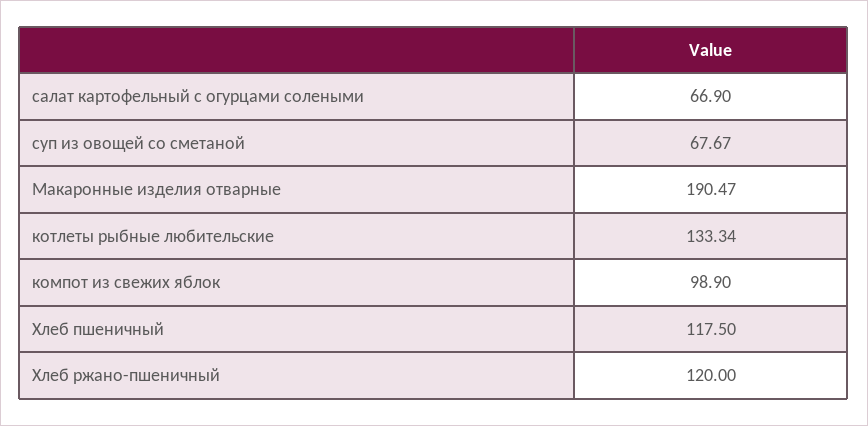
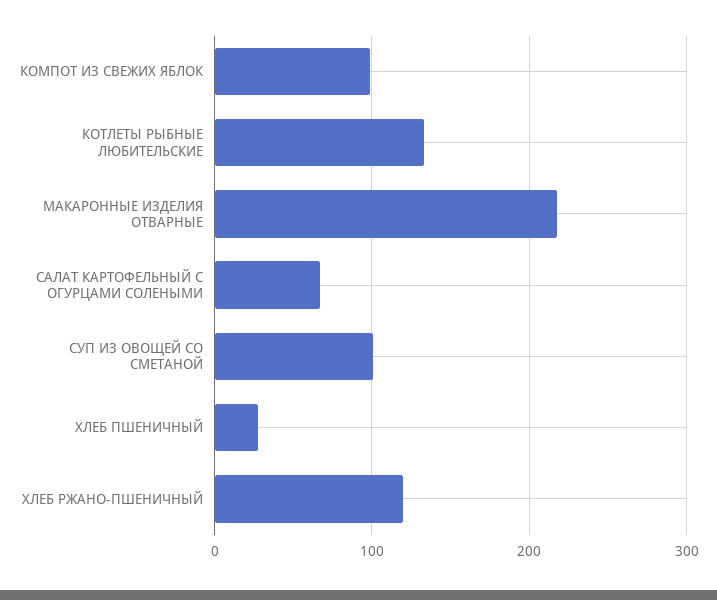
суп из овощей со сметаной: 67.67 -> 100
Макаронные изделия отварные: 190.47 -> 220
Хлеб пшеничный: 117.5 -> 30

